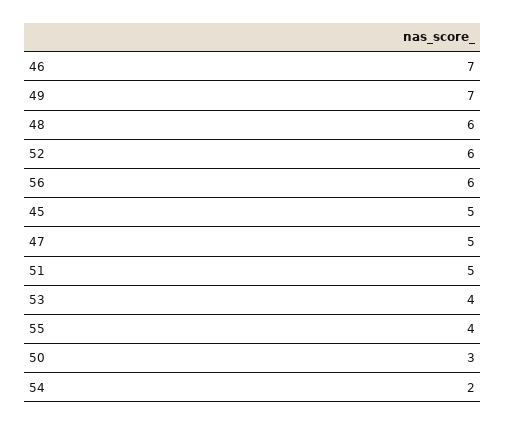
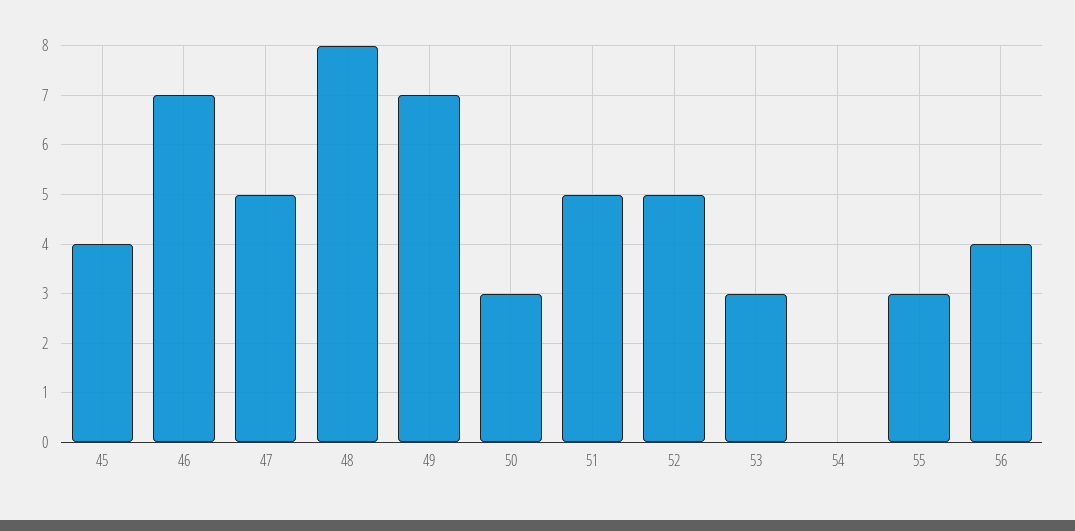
48: 6 -> 8
52: 6 -> 5
56: 6 -> 4
45: 5 -> 4
53: 4 -> 3
55: 4 -> 3
54: 2 -> 0

